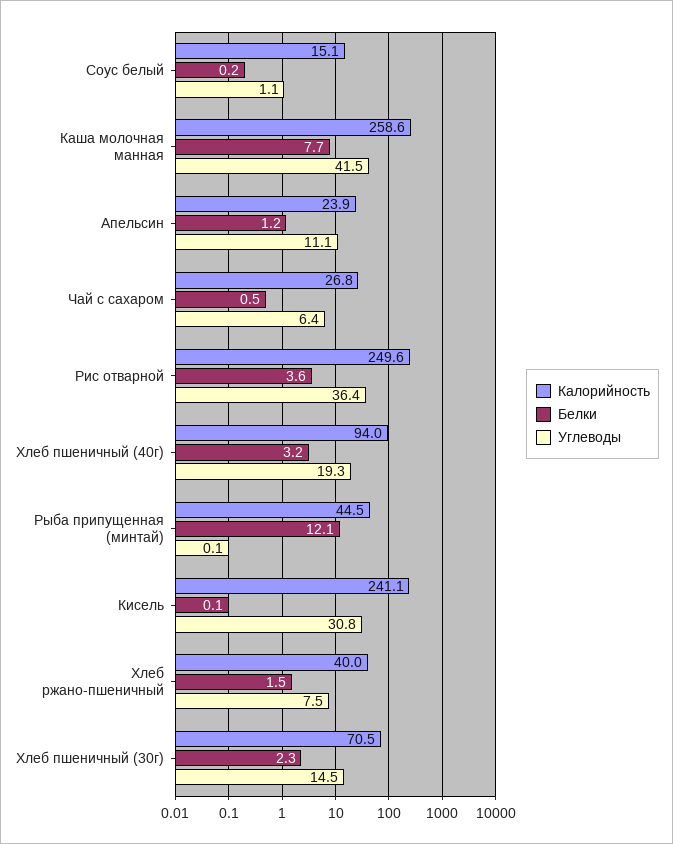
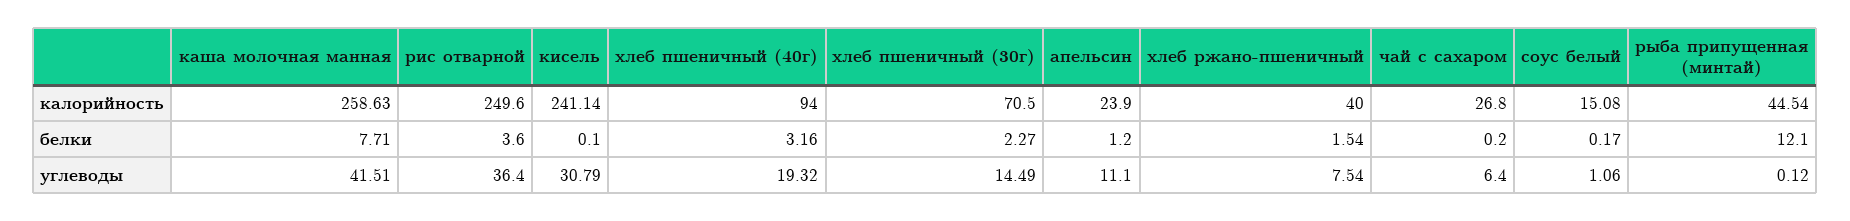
Белки, Чай с сахаром: 0.5 -> 0.2

